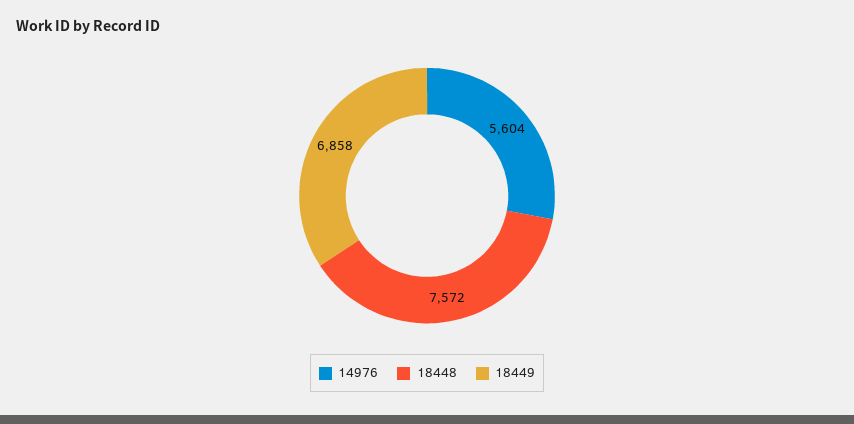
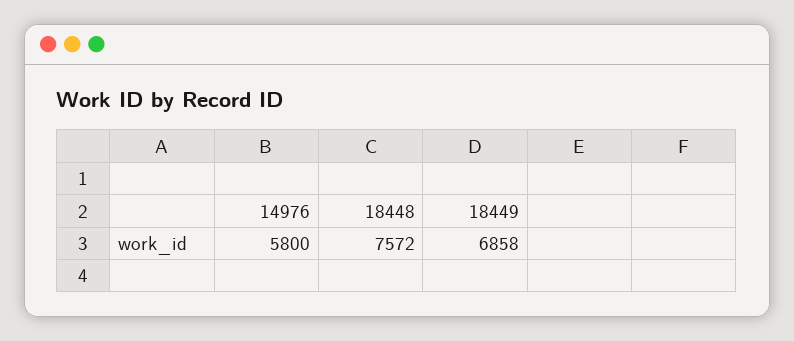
14976: 5604 -> 5800

